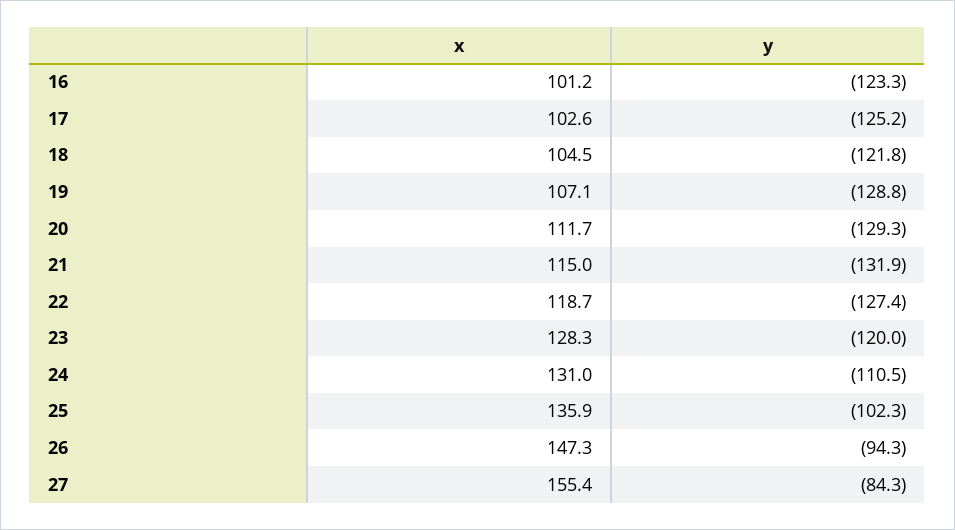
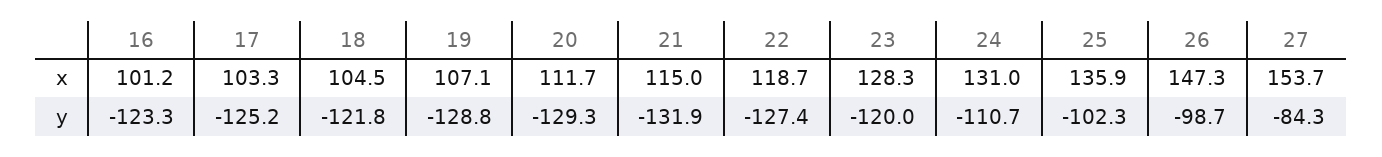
x, 17: 102.6 -> 103.3
y, 24: -110.5 -> -110.7
y, 26: -94.3 -> -98.7
x, 27: 155.4 -> 153.7

